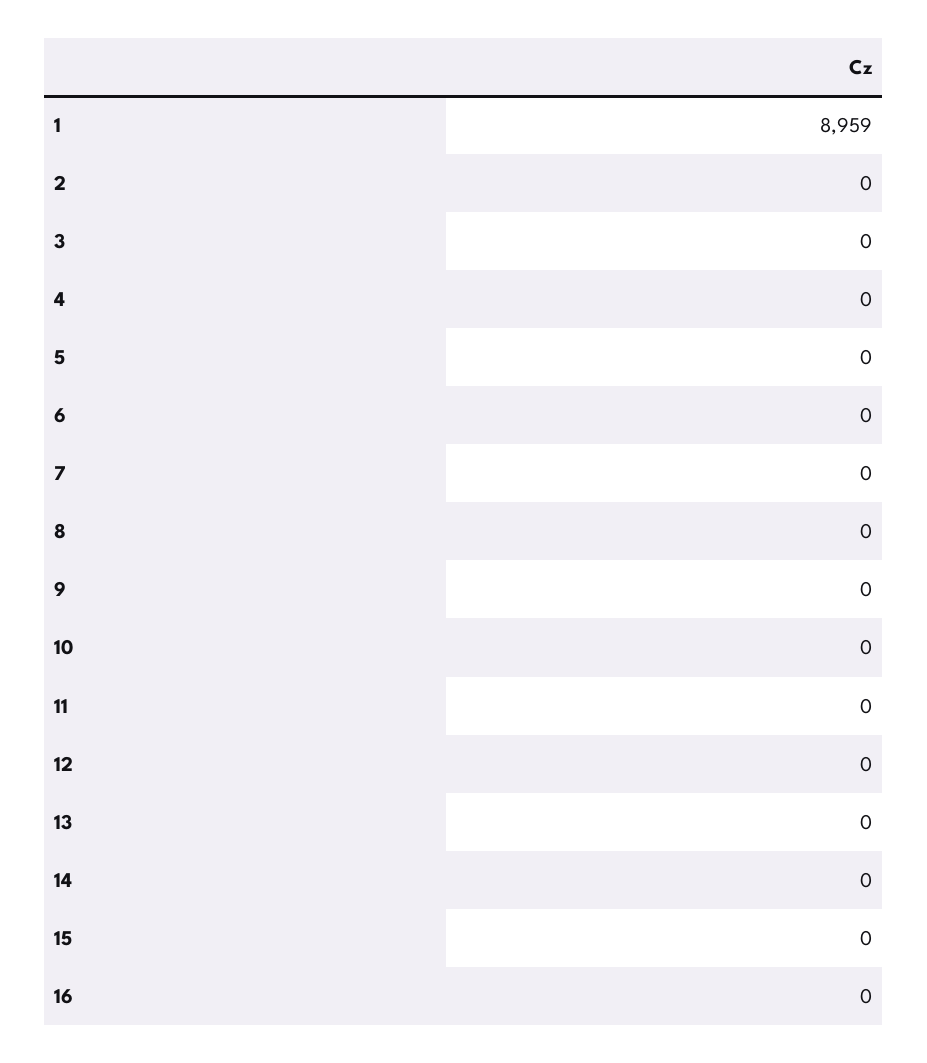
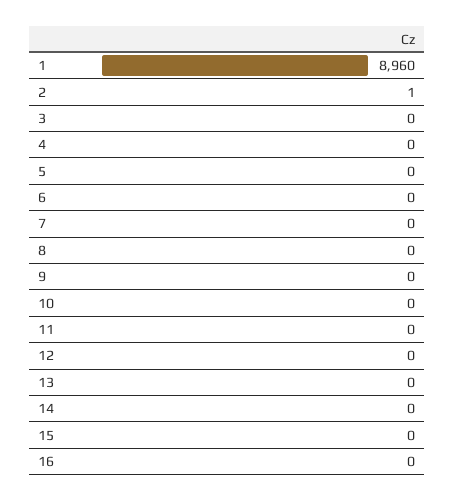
1: 8959 -> 8960
2: 0 -> 1

